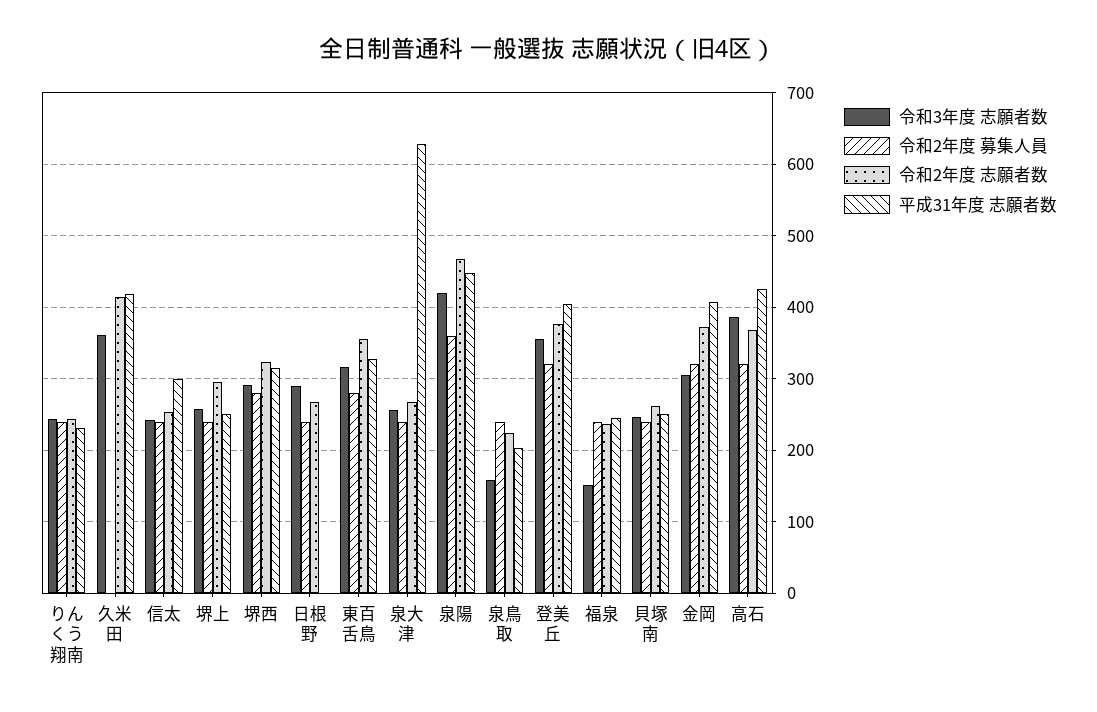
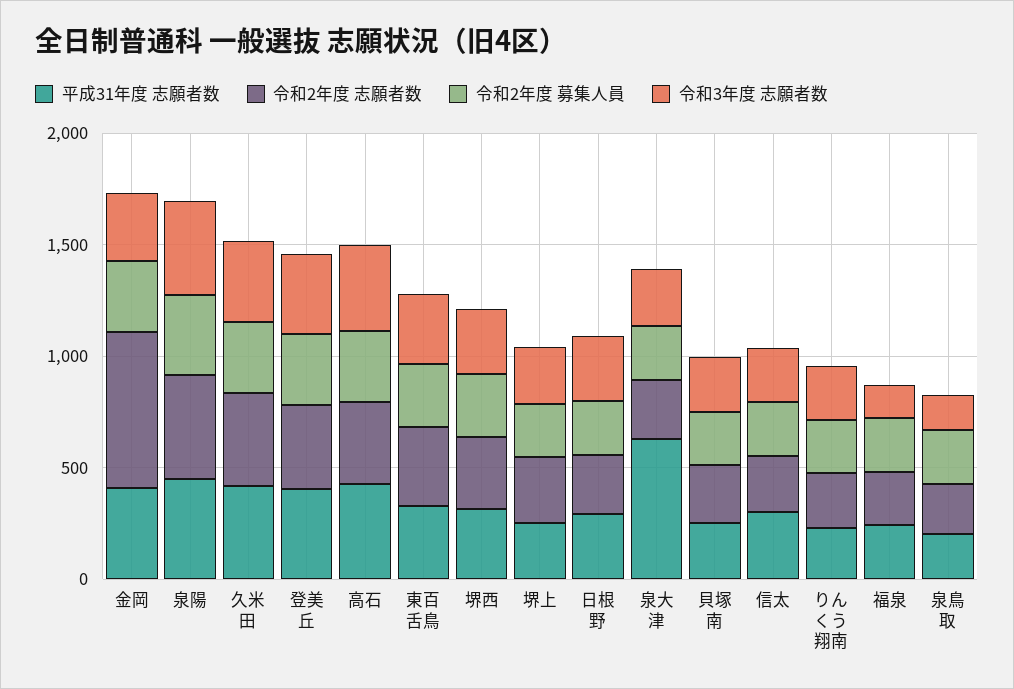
令和2年度 募集人員, 久米田: 0 -> 300
平成31年度 志願者数, 日根野: 0 -> 300
令和2年度 志願者数, 金岡: 370 -> 700

